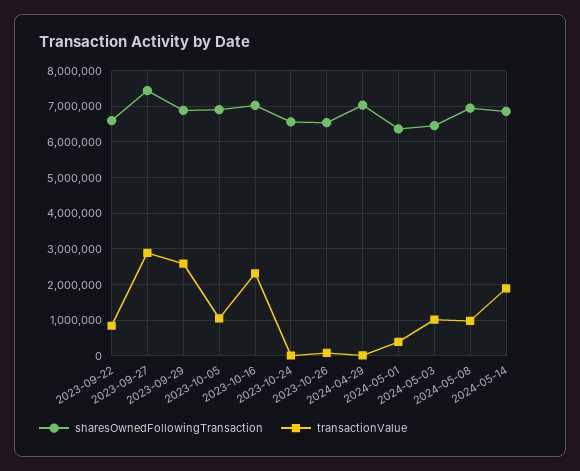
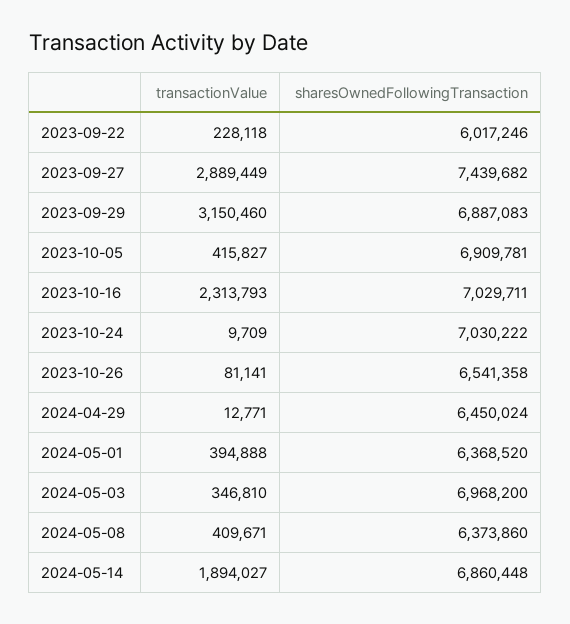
sharesOwnedFollowingTransaction, 2023-09-22: 6600000 -> 6017246
transactionValue, 2023-09-22: 800000 -> 228118
transactionValue, 2023-09-29: 2600000 -> 3150460
transactionValue, 2023-10-05: 1000000 -> 415827
sharesOwnedFollowingTransaction, 2023-10-24: 6600000 -> 7030222
sharesOwnedFollowingTransaction, 2024-04-29: 7000000 -> 6450024
sharesOwnedFollowingTransaction, 2024-05-03: 6400000 -> 6968200
transactionValue, 2024-05-03: 1000000 -> 346810
sharesOwnedFollowingTransaction, 2024-05-08: 7000000 -> 6373860
transactionValue, 2024-05-08: 1000000 -> 409671

